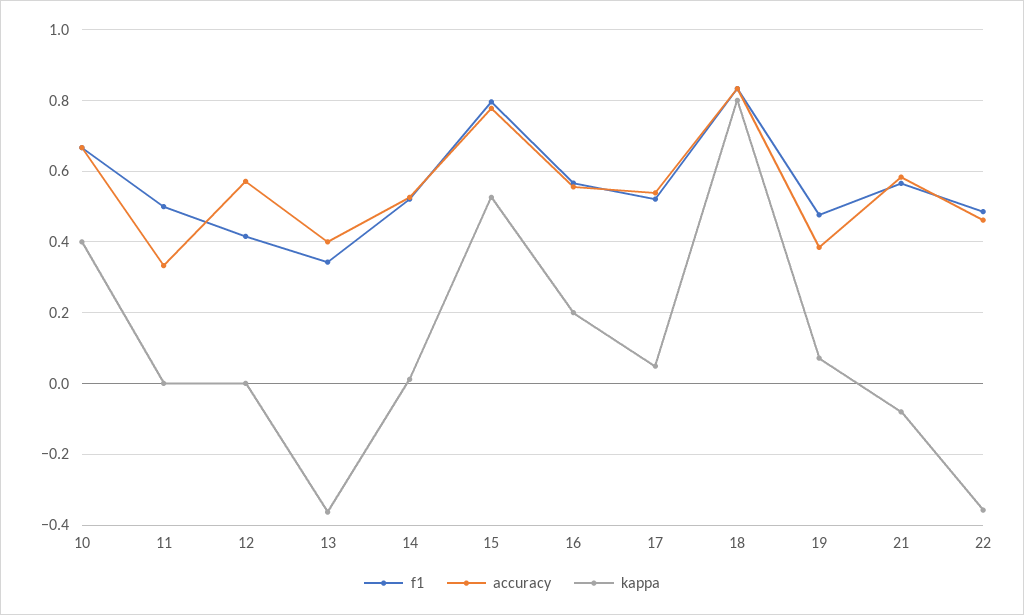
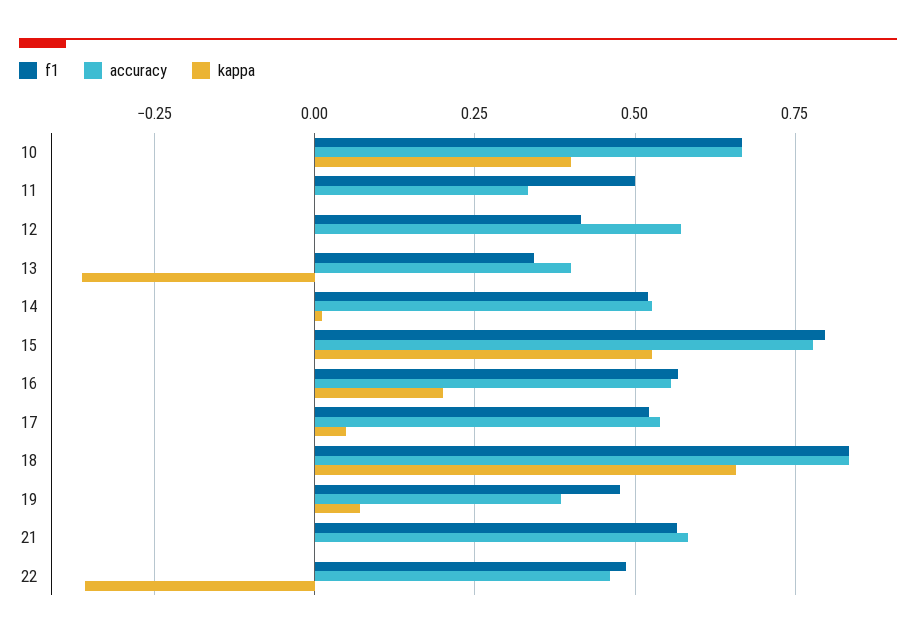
kappa, 18: 0.8 -> 0.65
kappa, 21: -0.08 -> 0

